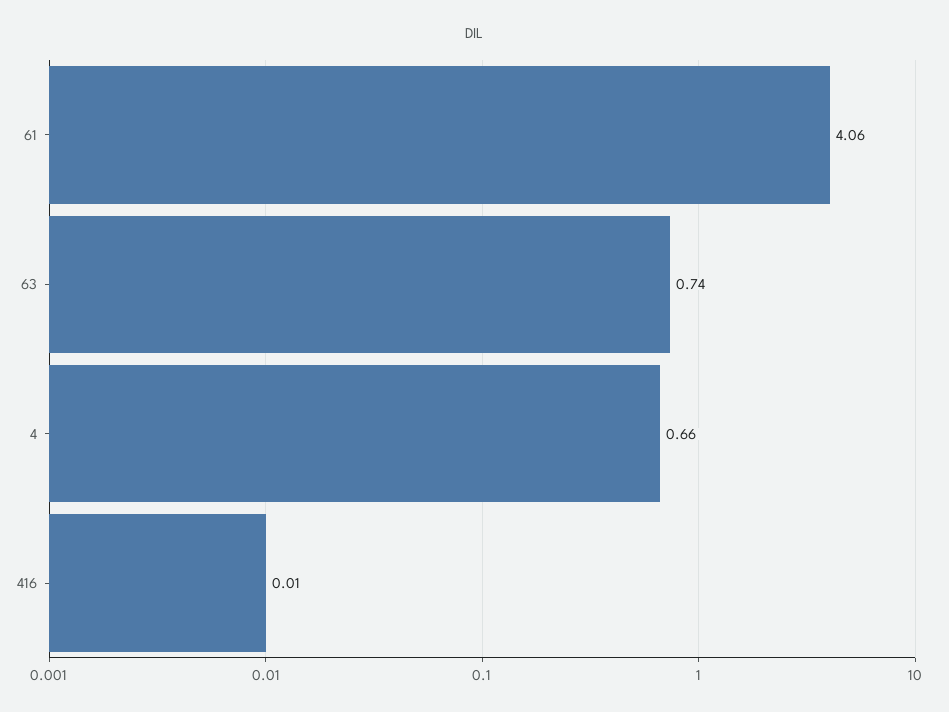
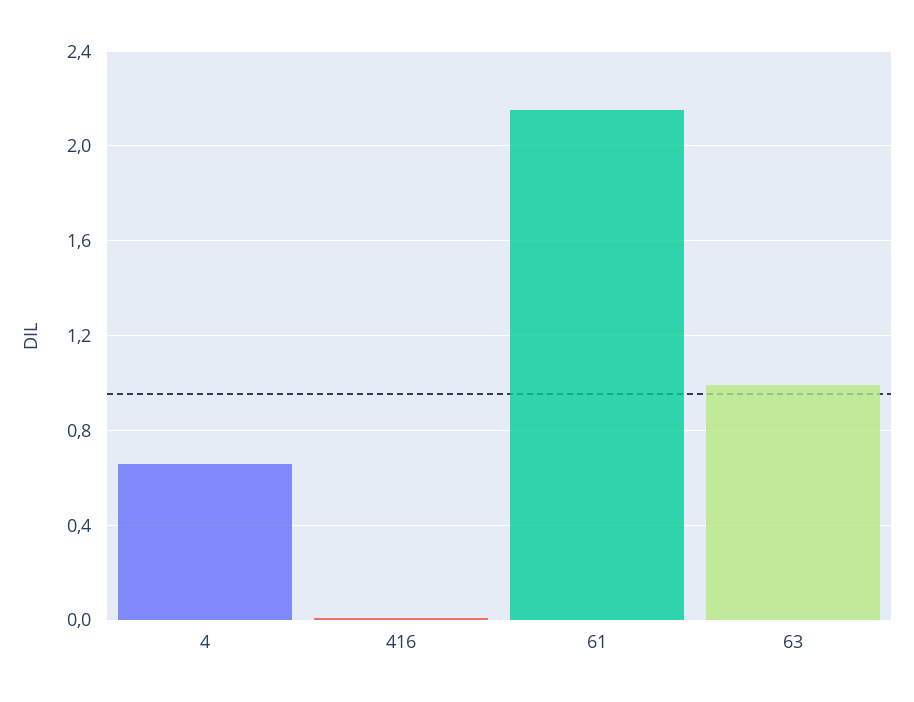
61: 4.06 -> 2.15
63: 0.74 -> 1

